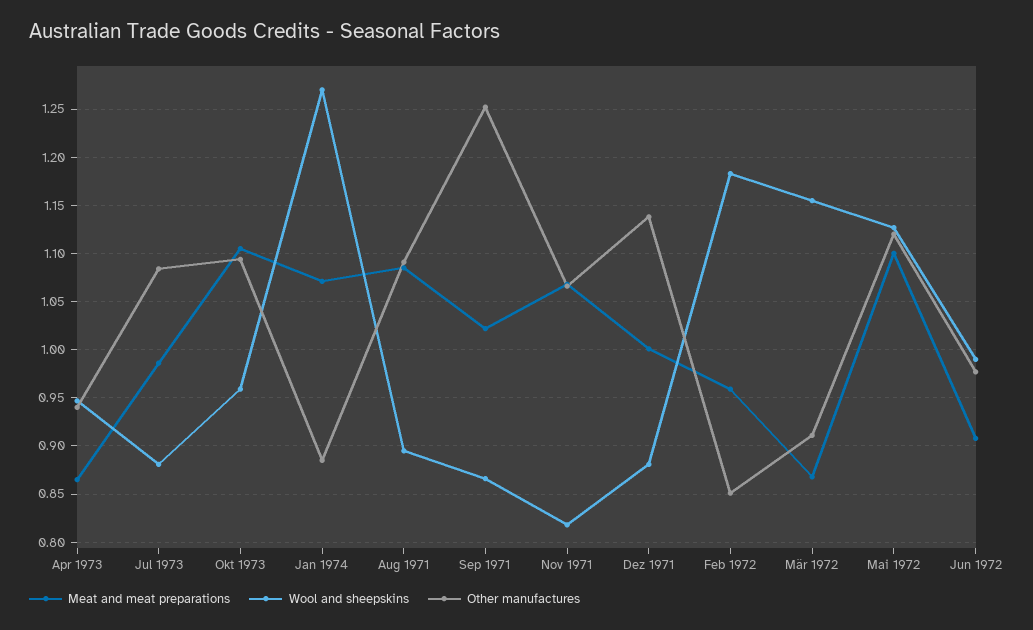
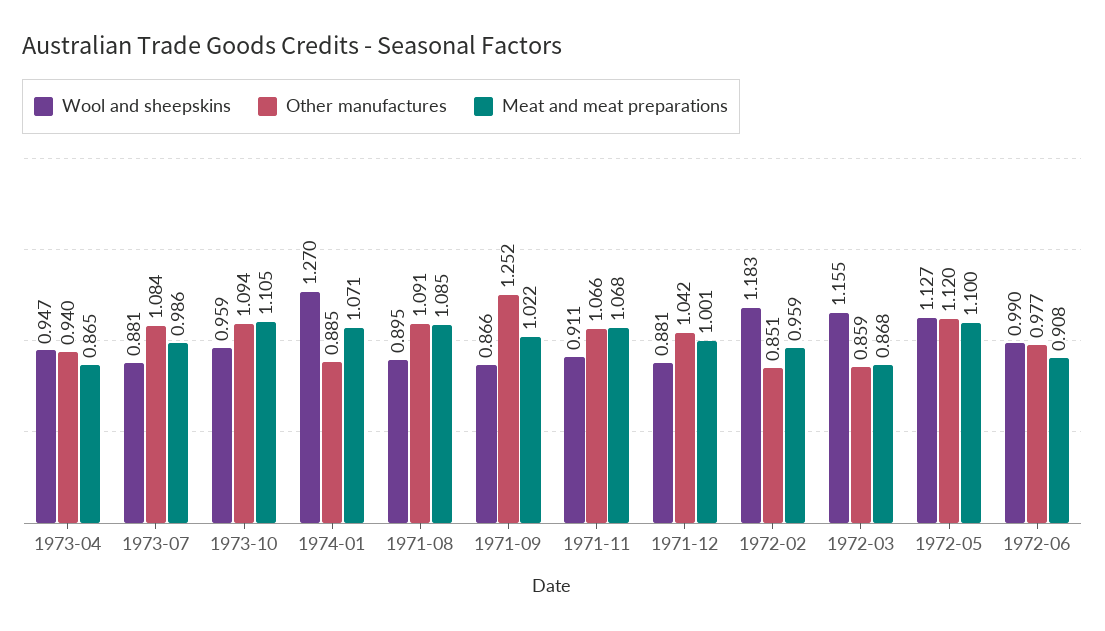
Wool and sheepskins, Nov 1971: 0.82 -> 0.911
Other manufactures, Dez 1971: 1.14 -> 1.042
Other manufactures, Mär 1972: 0.91 -> 0.859

